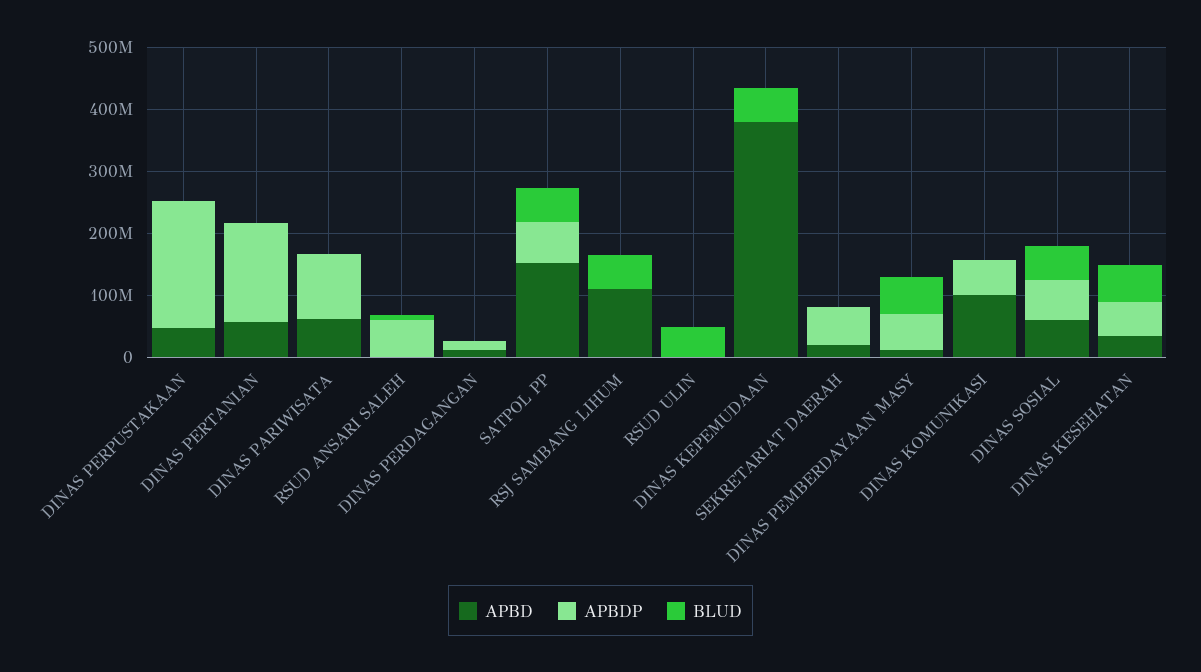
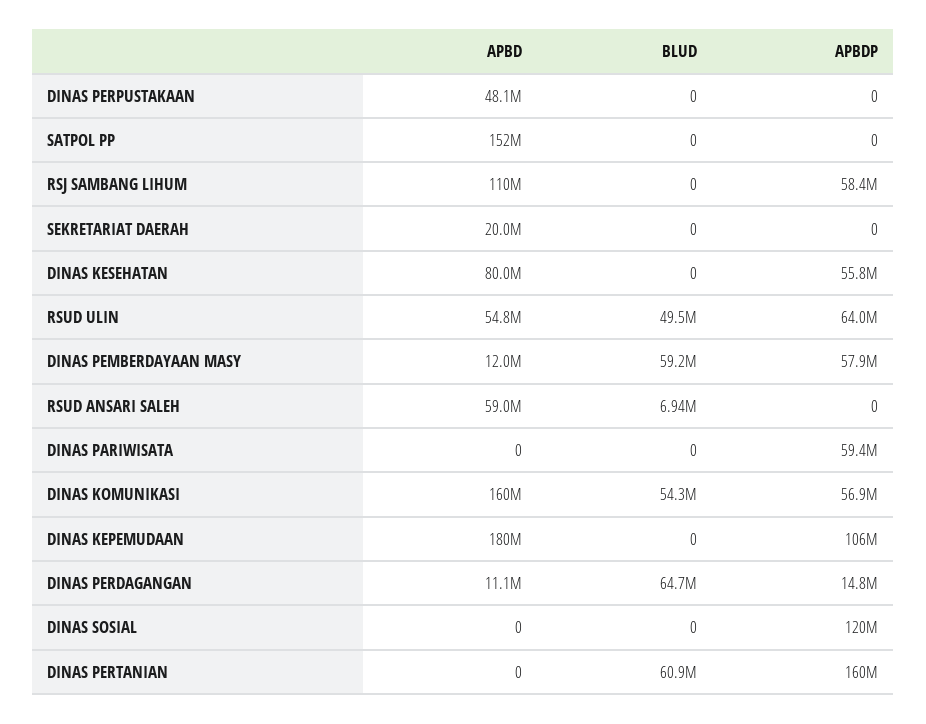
APBDP, DINAS PERPUSTAKAAN: 200000000 -> 0
APBD, DINAS PERTANIAN: 60000000 -> 0
BLUD, DINAS PERTANIAN: 0 -> 60900000
APBD, DINAS PARIWISATA: 60000000 -> 0
APBDP, DINAS PARIWISATA: 100000000 -> 59400000
APBD, RSUD ANSARI SALEH: 0 -> 59000000
APBDP, RSUD ANSARI SALEH: 60000000 -> 0
BLUD, DINAS PERDAGANGAN: 0 -> 64700000
APBDP, SATPOL PP: 60000000 -> 0
BLUD, SATPOL PP: 60000000 -> 0
APBDP, RSJ SAMBANG LIHUM: 0 -> 58400000
BLUD, RSJ SAMBANG LIHUM: 60000000 -> 0
APBD, RSUD ULIN: 0 -> 54800000
APBDP, RSUD ULIN: 0 -> 64000000
APBD, DINAS KEPEMUDAAN: 380000000 -> 180000000
APBDP, DINAS KEPEMUDAAN: 0 -> 106000000
BLUD, DINAS KEPEMUDAAN: 60000000 -> 0
APBDP, SEKRETARIAT DAERAH: 60000000 -> 0
APBD, DINAS KOMUNIKASI: 100000000 -> 160000000
BLUD, DINAS KOMUNIKASI: 0 -> 54300000
APBD, DINAS SOSIAL: 60000000 -> 0
APBDP, DINAS SOSIAL: 60000000 -> 120000000
BLUD, DINAS SOSIAL: 60000000 -> 0
APBD, DINAS KESEHATAN: 40000000 -> 80000000
BLUD, DINAS KESEHATAN: 60000000 -> 0

